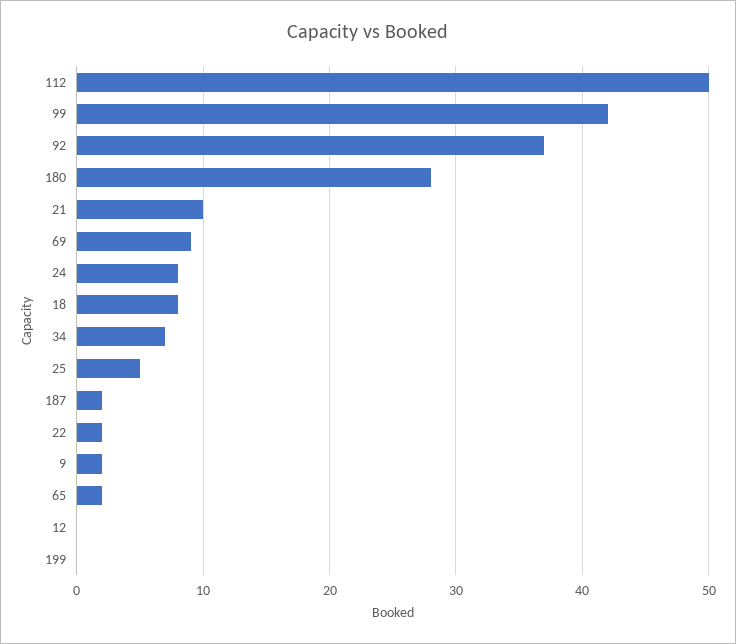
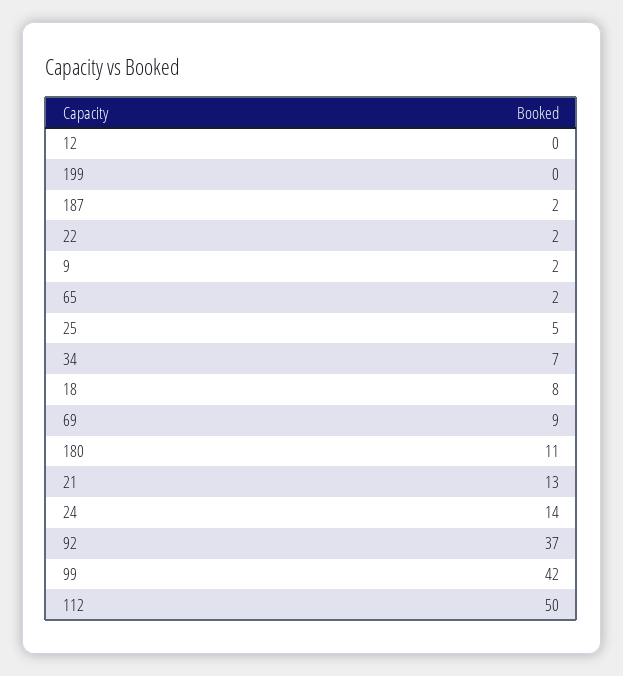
180: 28 -> 11
21: 10 -> 13
24: 8 -> 14

